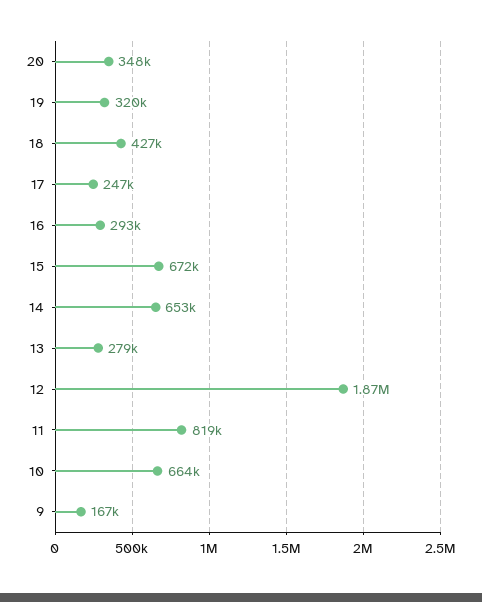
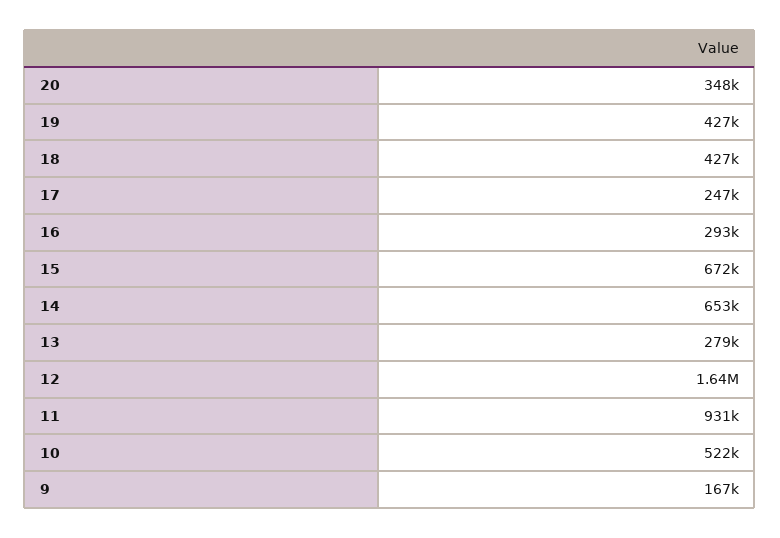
19: 320000 -> 427000
12: 1870000 -> 1640000
11: 819000 -> 931000
10: 664000 -> 522000

